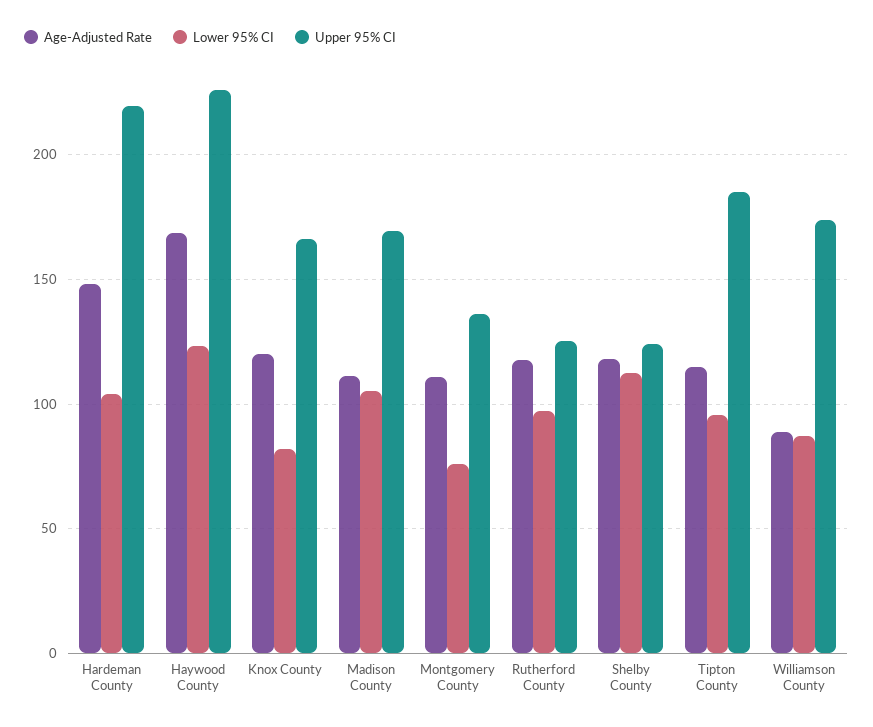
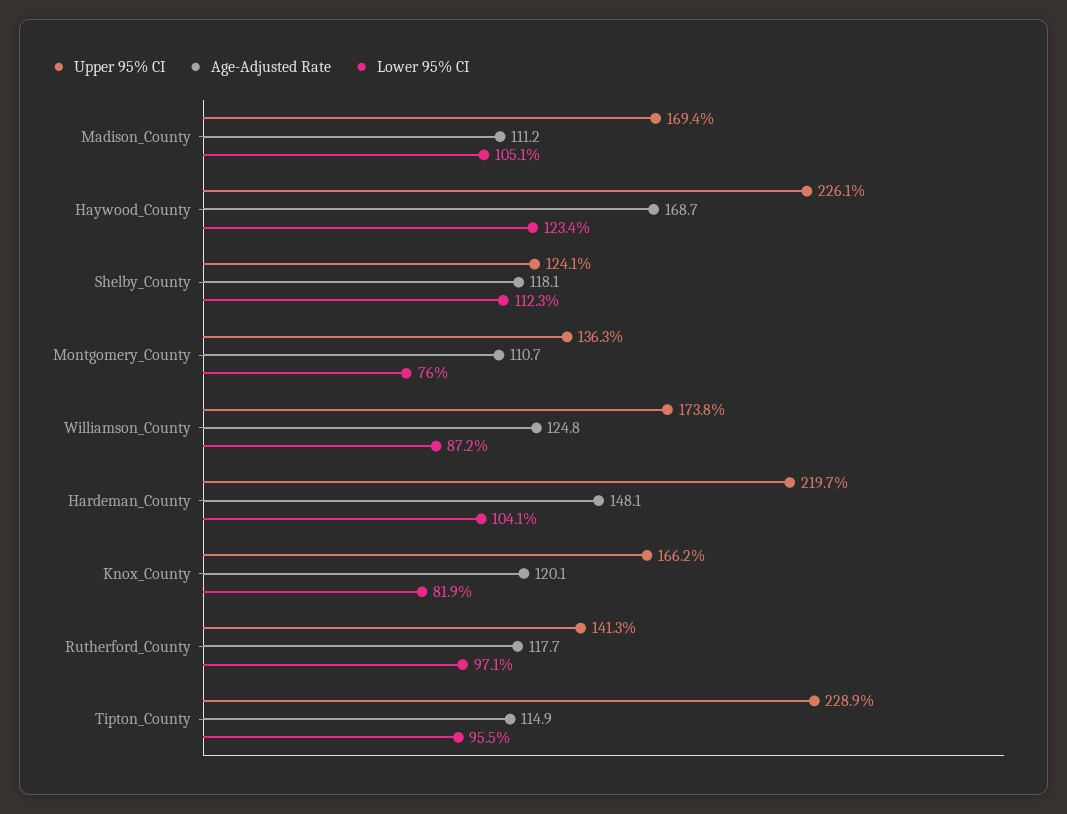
Upper 95% CI, Rutherford County: 125 -> 141.3
Upper 95% CI, Tipton County: 185 -> 228.9
Age-Adjusted Rate, Williamson County: 90 -> 124.8

